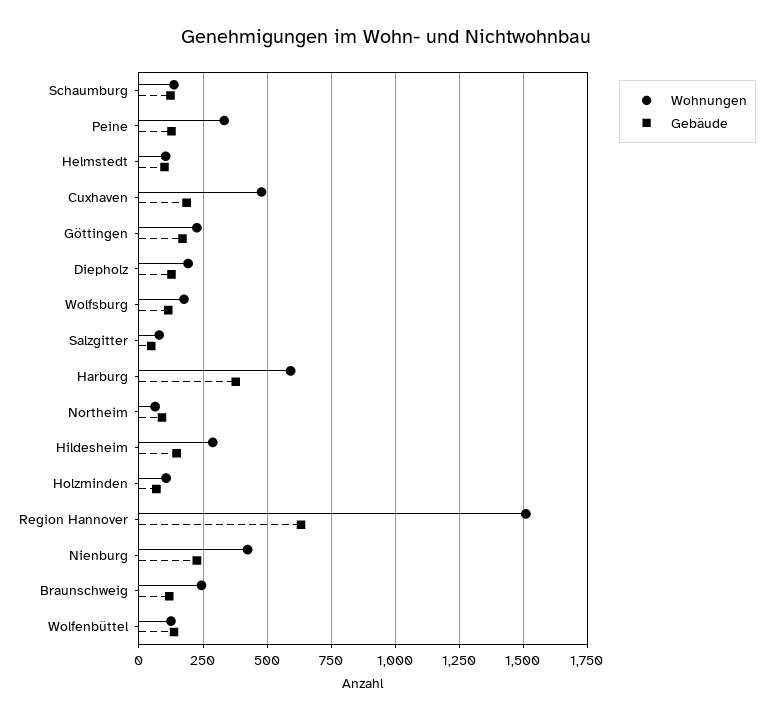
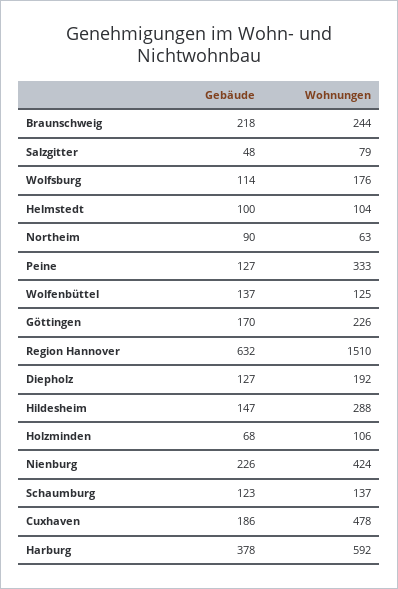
Gebäude, Braunschweig: 125 -> 218

